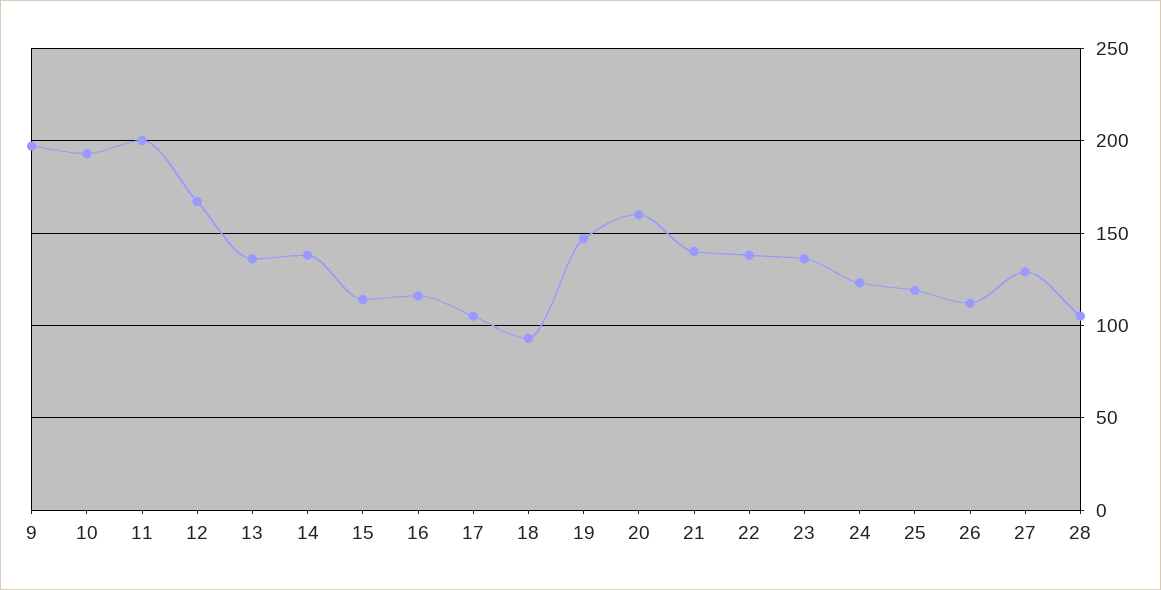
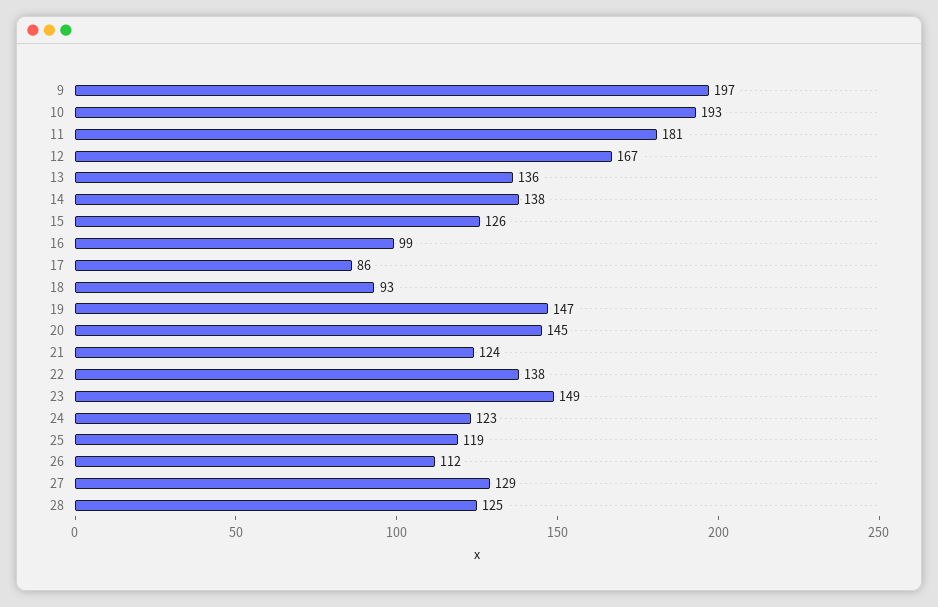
11: 200 -> 181
15: 115 -> 126
16: 115 -> 99
17: 105 -> 86
20: 160 -> 145
21: 140 -> 124
23: 135 -> 149
28: 105 -> 125

